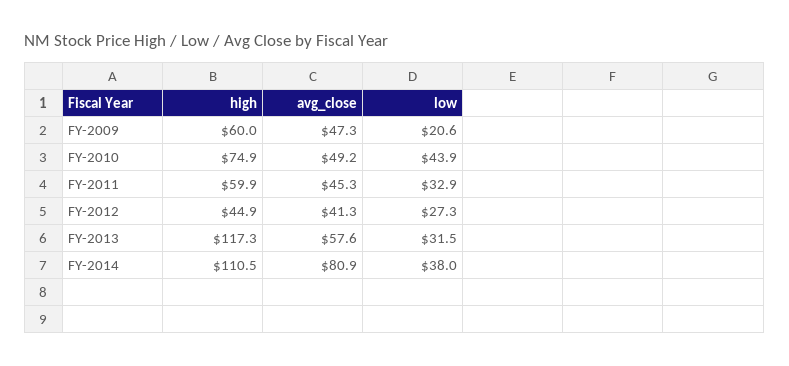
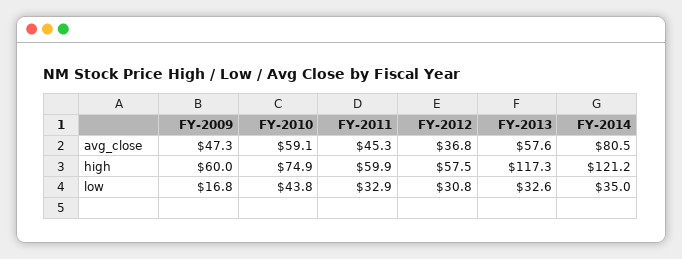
low, FY-2009: 20.6 -> 16.8
avg_close, FY-2010: 49.2 -> 59.1
low, FY-2010: 43.9 -> 43.8
high, FY-2012: 44.9 -> 57.5
avg_close, FY-2012: 41.3 -> 36.8
low, FY-2012: 27.3 -> 30.8
low, FY-2013: 31.5 -> 32.6
high, FY-2014: 110.5 -> 121.2
avg_close, FY-2014: 80.9 -> 80.5
low, FY-2014: 38 -> 35

